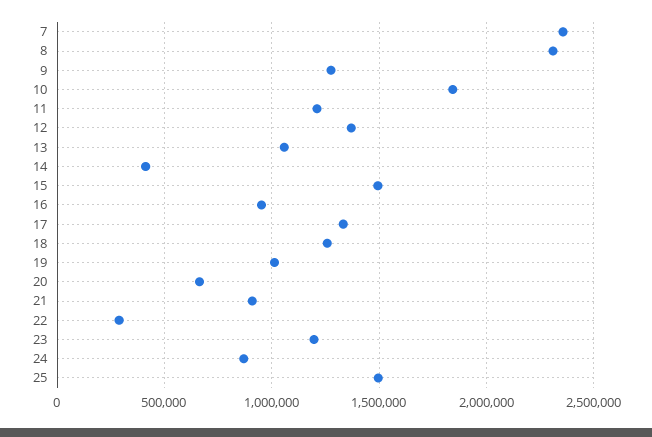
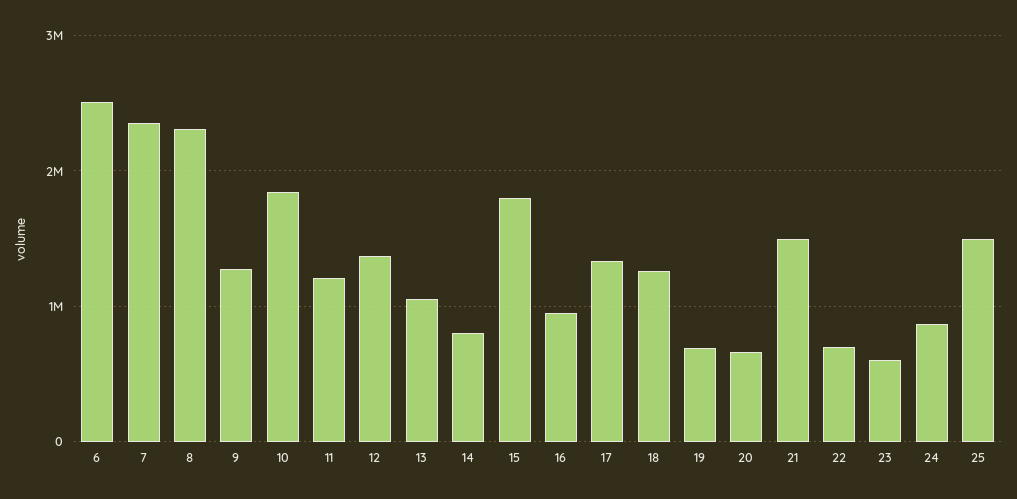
14: 400000 -> 800000
15: 1500000 -> 1800000
19: 1000000 -> 700000
21: 900000 -> 1500000
22: 300000 -> 700000
23: 1200000 -> 600000
6: none -> 2500000

